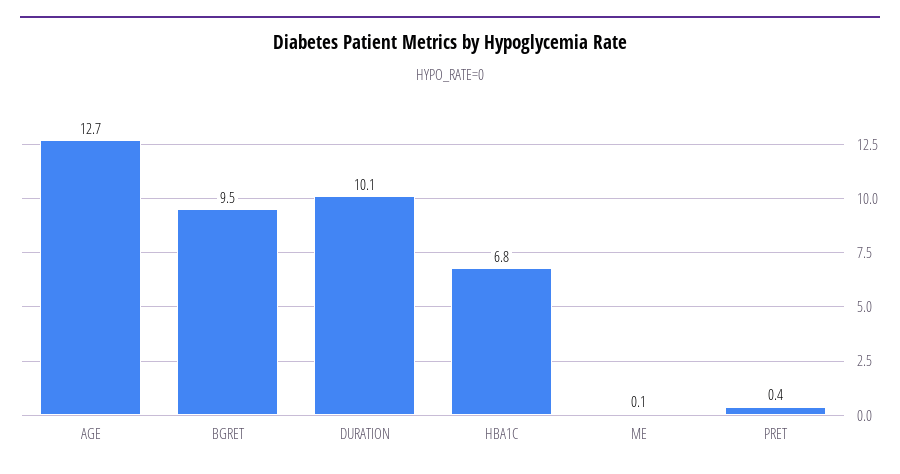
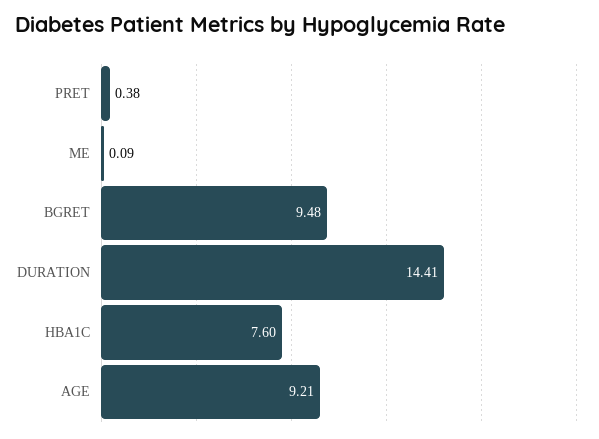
AGE: 12.7 -> 9.21
DURATION: 10.1 -> 14.41
HBA1C: 6.8 -> 7.6

